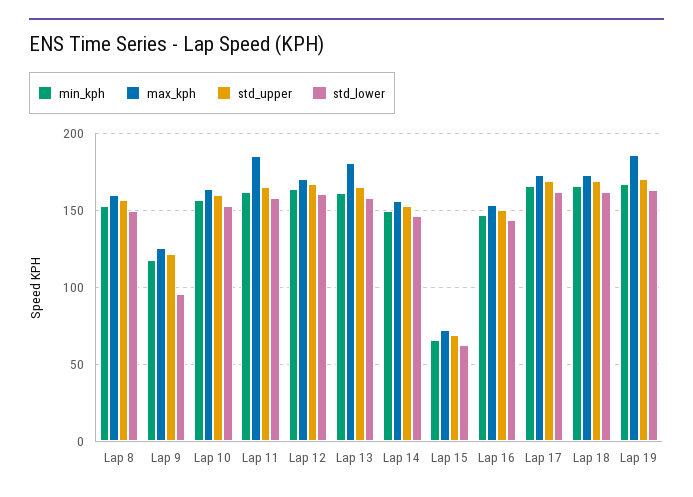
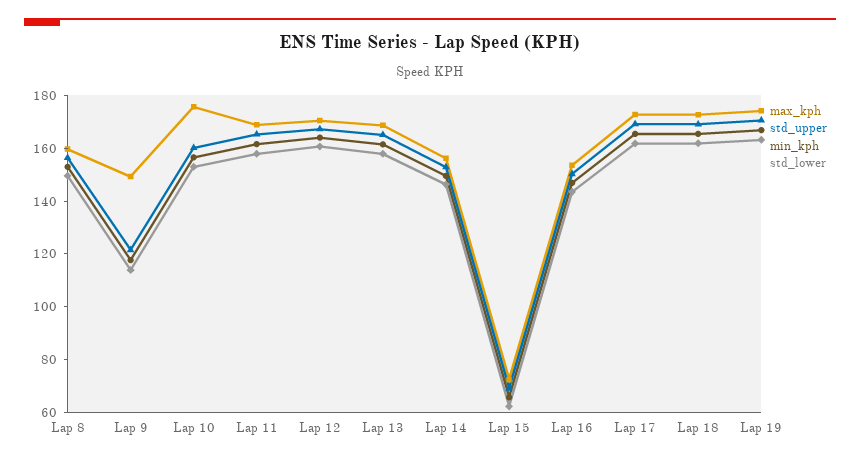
max_kph, Lap 9: 125 -> 150
std_lower, Lap 9: 95 -> 115
max_kph, Lap 10: 165 -> 175
max_kph, Lap 11: 185 -> 170
max_kph, Lap 13: 180 -> 170
max_kph, Lap 19: 185 -> 175

